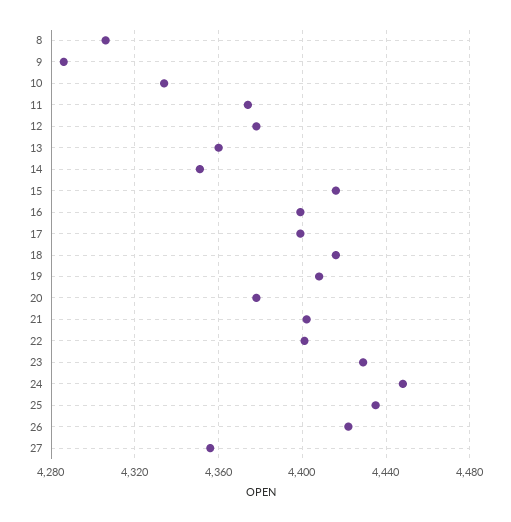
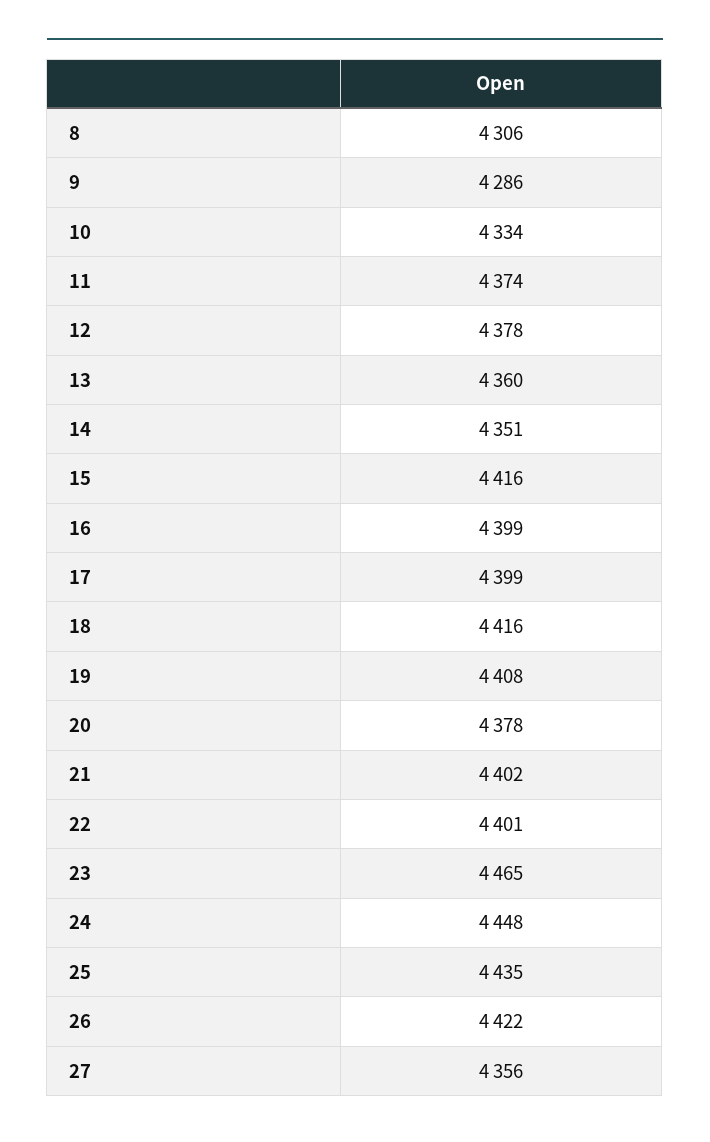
23: 4430 -> 4465

